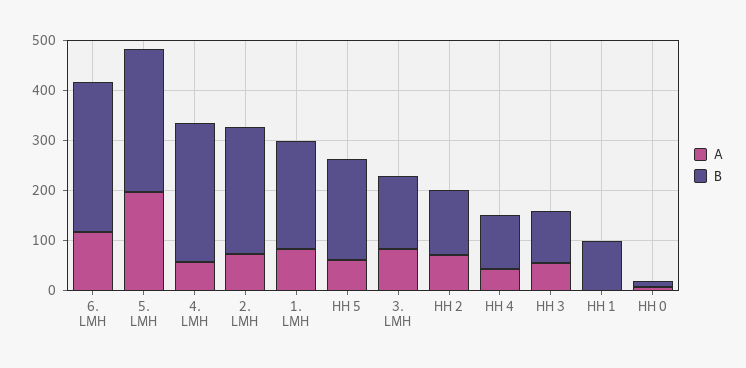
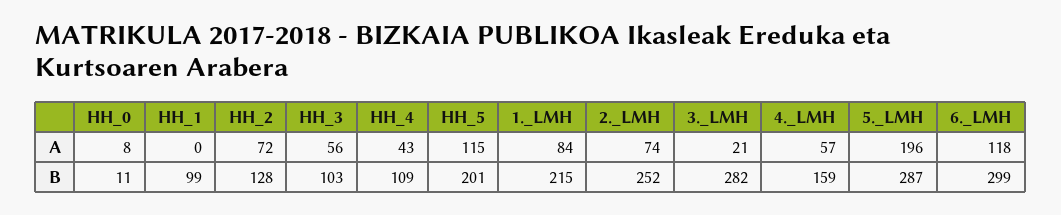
B, 4. LMH: 280 -> 159
A, HH 5: 60 -> 115
A, 3. LMH: 80 -> 21
B, 3. LMH: 140 -> 282

